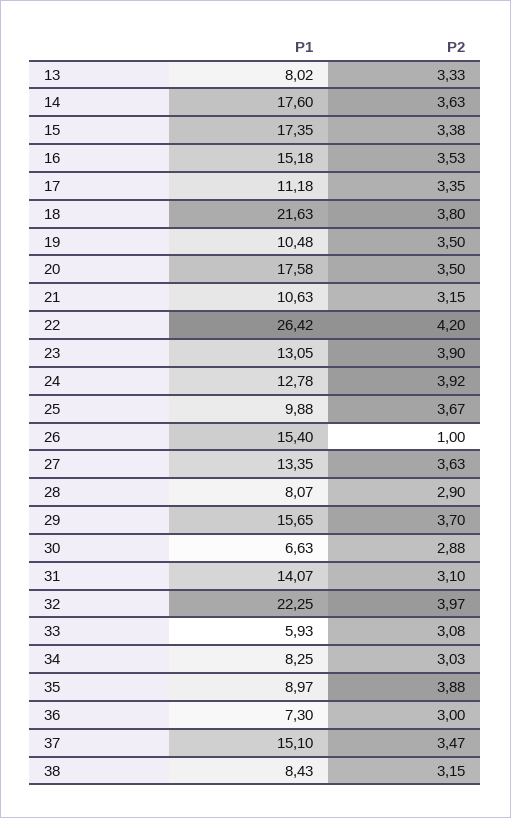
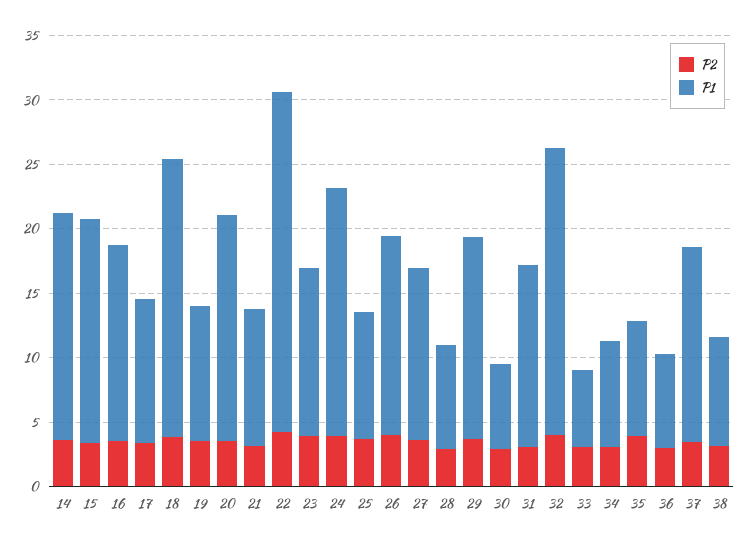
P1, 13: 8.02 -> none
P2, 13: 3.33 -> none
P1, 24: 12.78 -> 19
P2, 26: 1 -> 4

